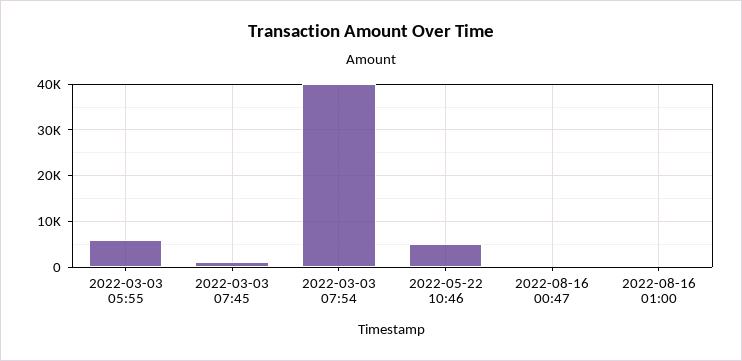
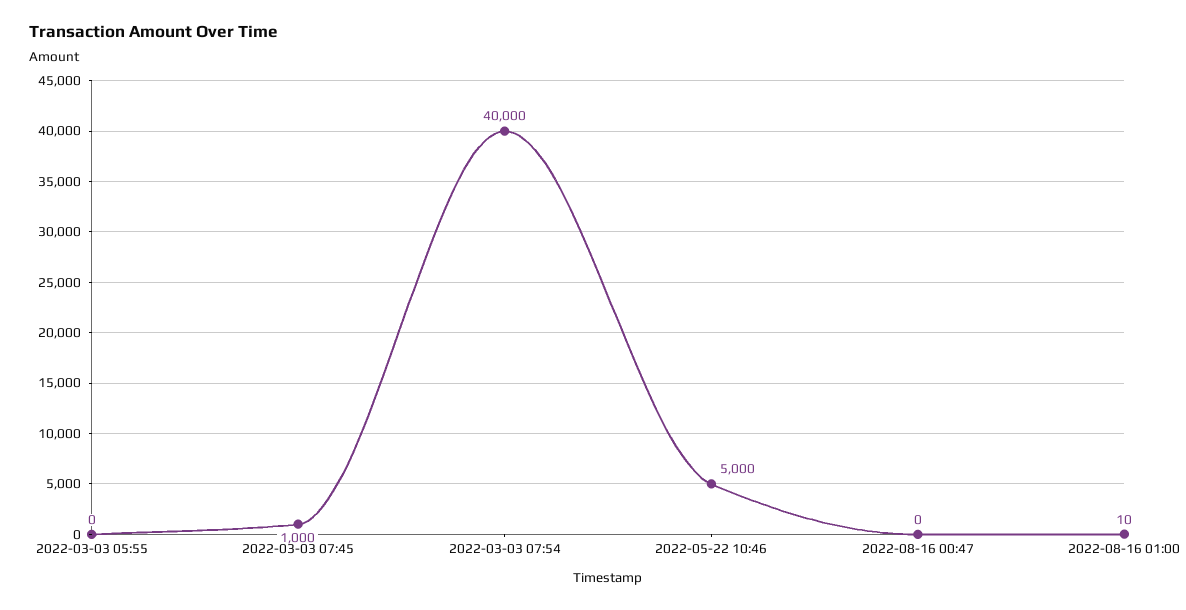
2022-03-03 05:55: 6000 -> 0

